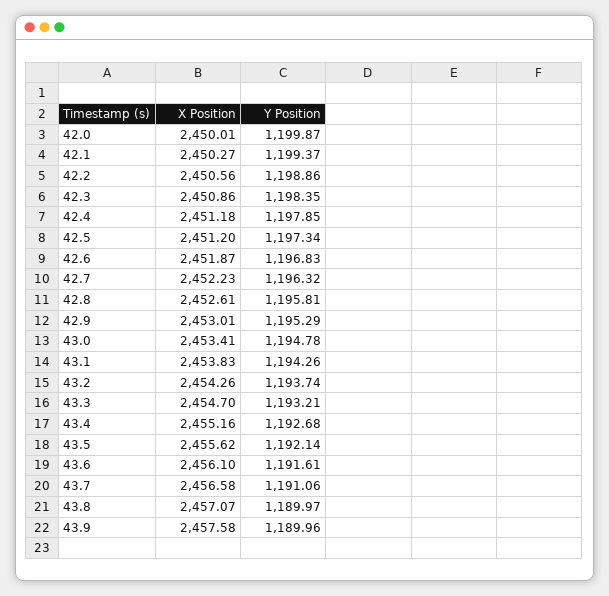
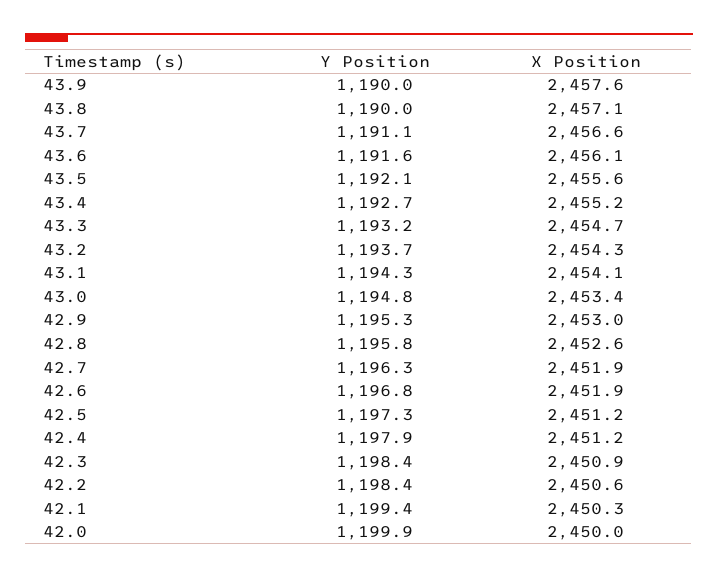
Y Position, 42.2: 1198.86 -> 1198.4
X Position, 42.7: 2452.23 -> 2451.9
X Position, 43.1: 2453.83 -> 2454.1

